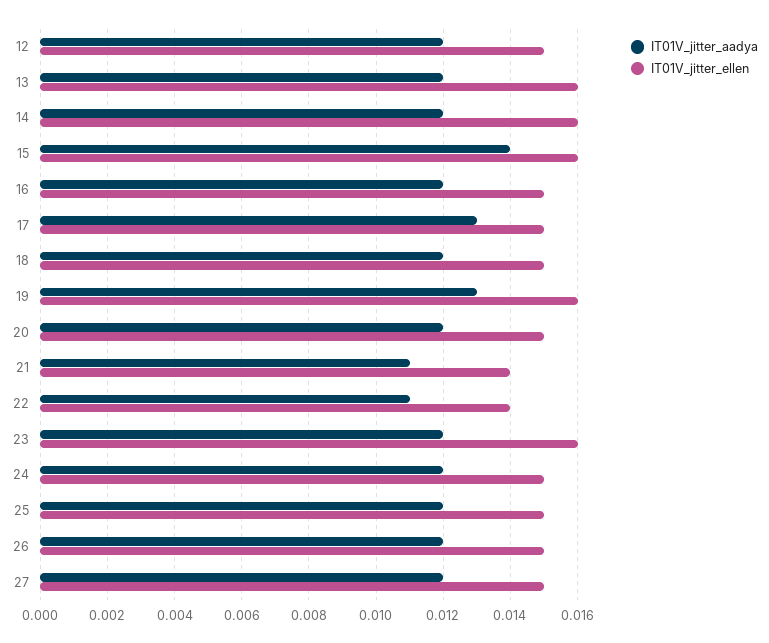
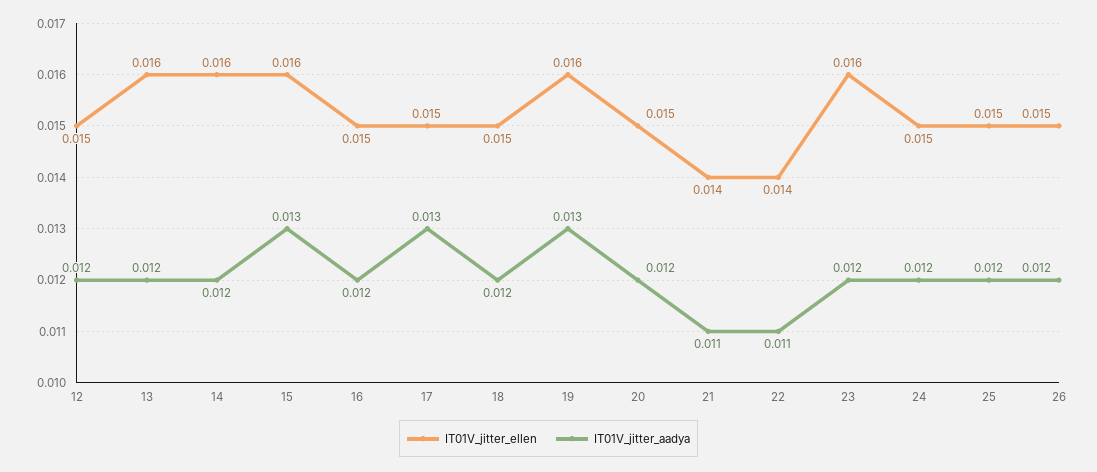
IT01V_jitter_aadya, 15: 0.014 -> 0.013
IT01V_jitter_aadya, 27: 0.012 -> none
IT01V_jitter_ellen, 27: 0.015 -> none

